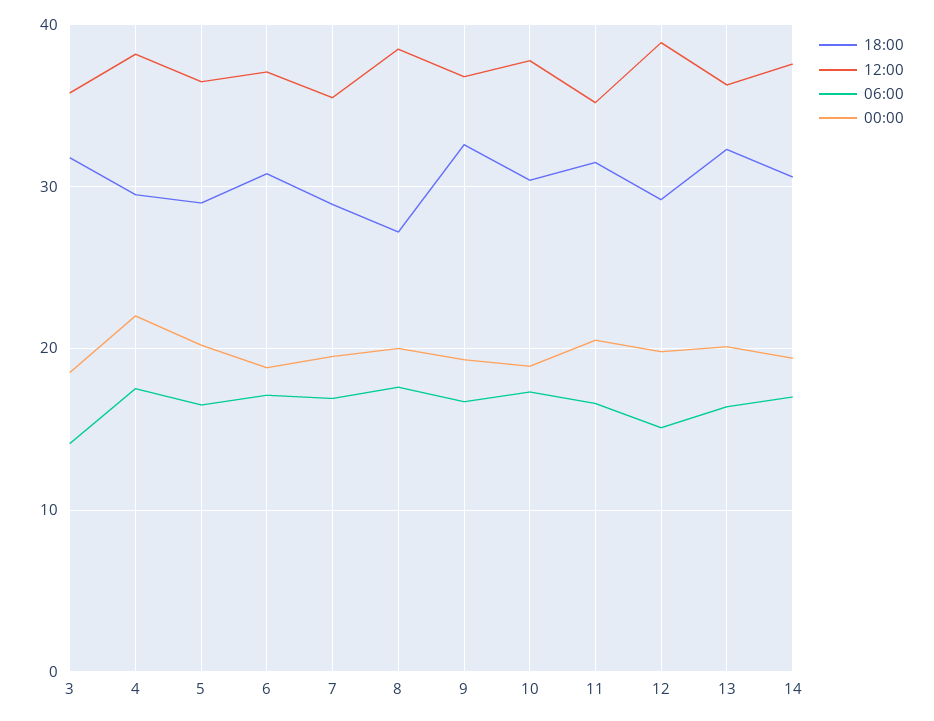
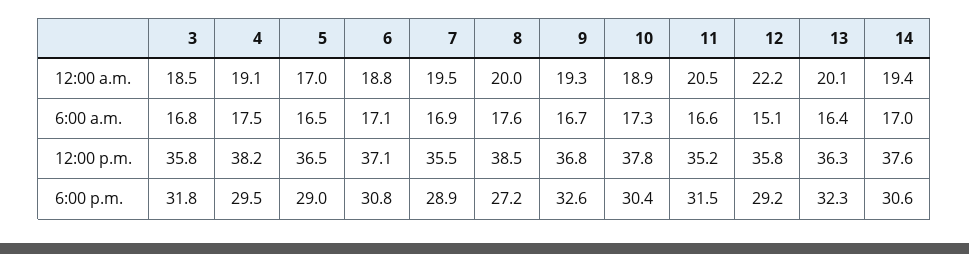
06:00, 3: 14 -> 16.8
00:00, 4: 22 -> 19.1
00:00, 5: 20 -> 17
12:00, 12: 39 -> 35.8
00:00, 12: 20 -> 22.2

